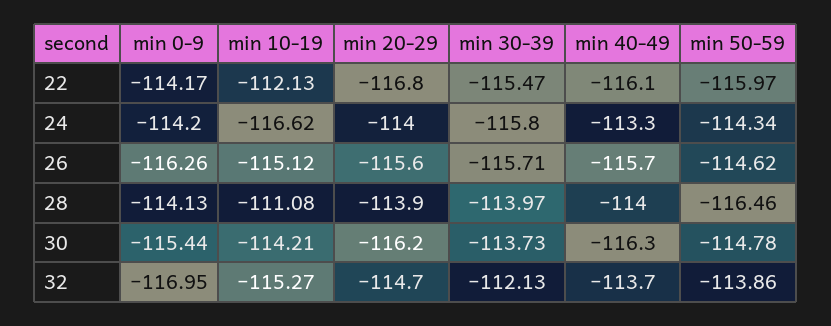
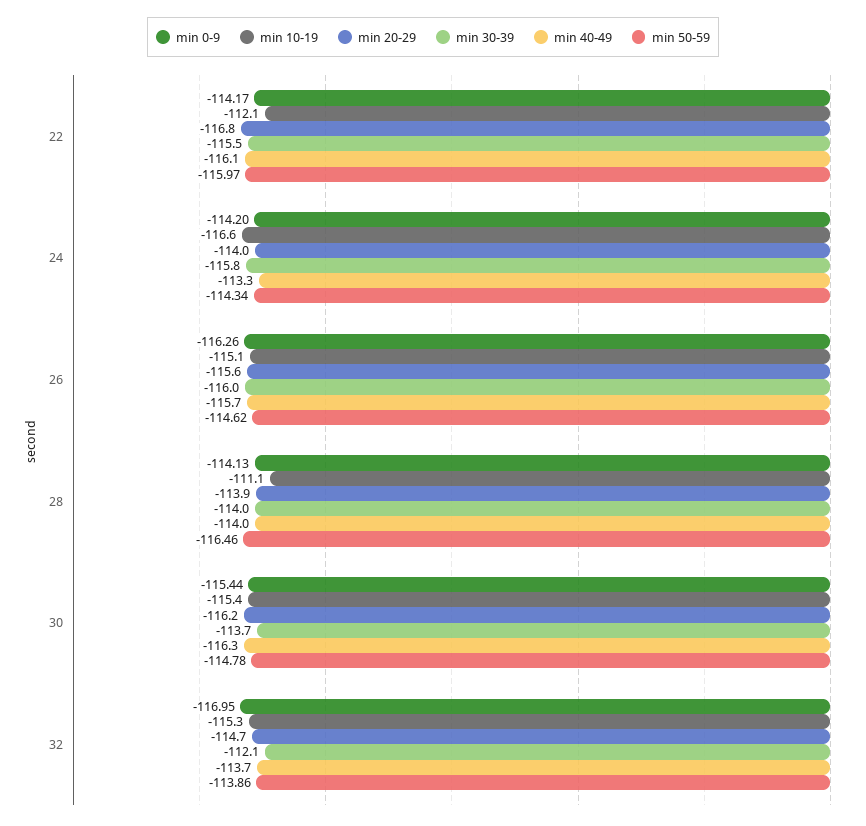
min 30-39, 26: -115.71 -> -116
min 10-19, 30: -114.21 -> -115.4

